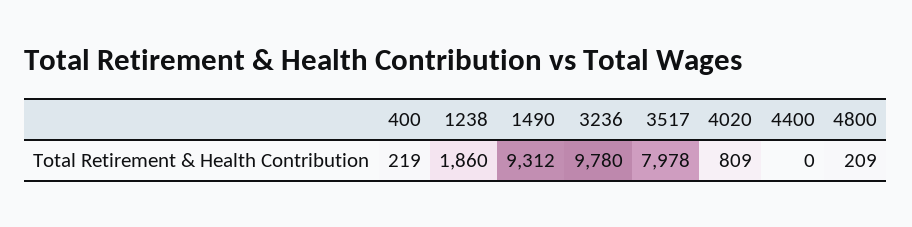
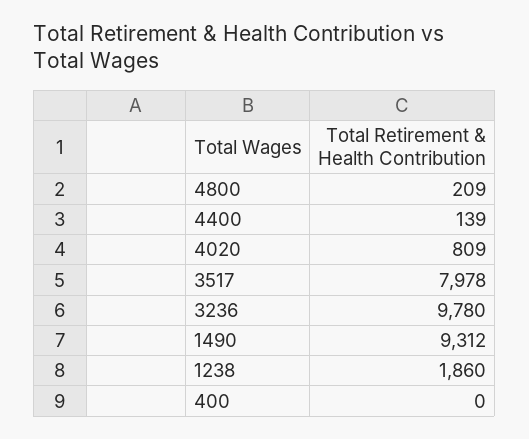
400: 219 -> 0
4400: 0 -> 139

